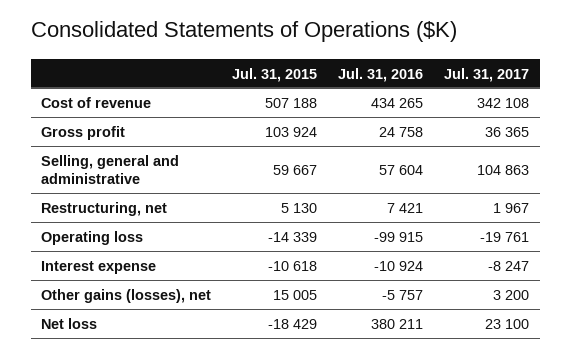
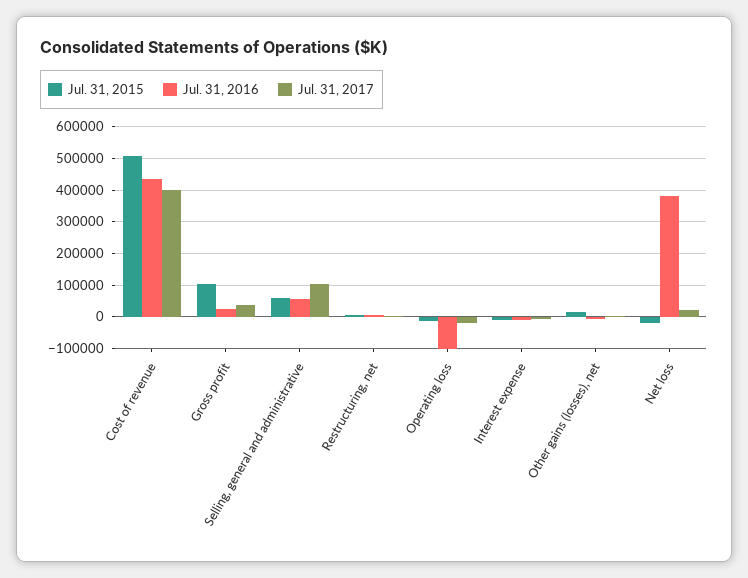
Jul. 31, 2017, Cost of revenue: 342108 -> 400000

